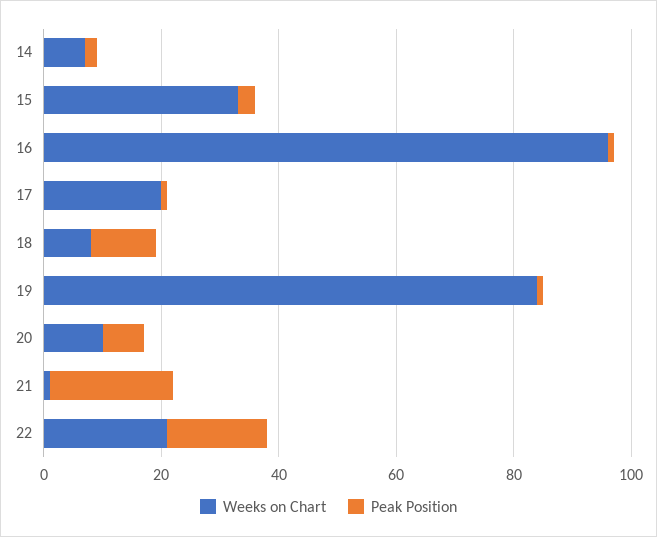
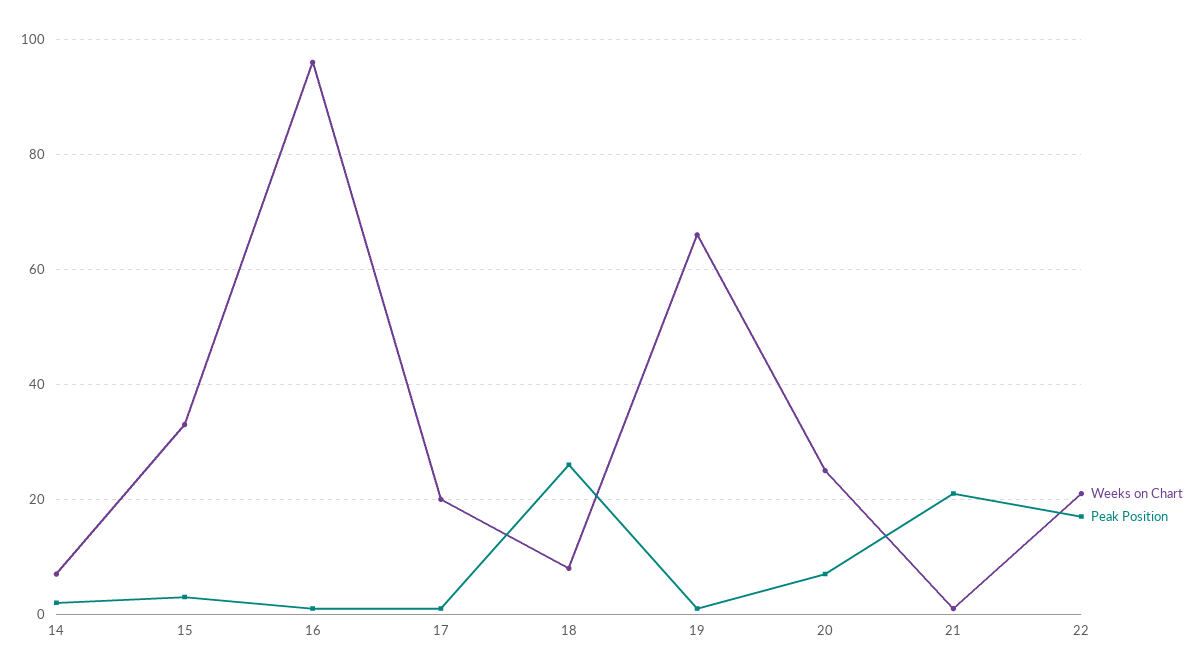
Peak Position, 18: 10 -> 25
Weeks on Chart, 19: 85 -> 65
Weeks on Chart, 20: 10 -> 25

